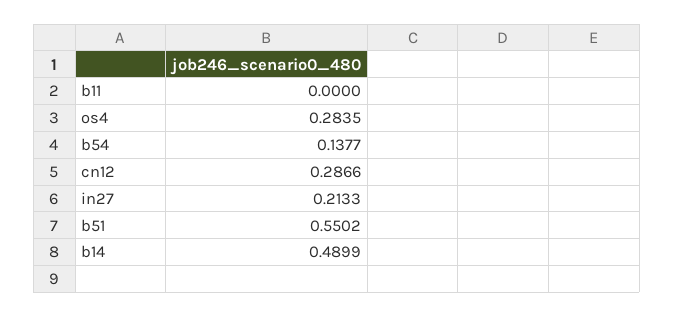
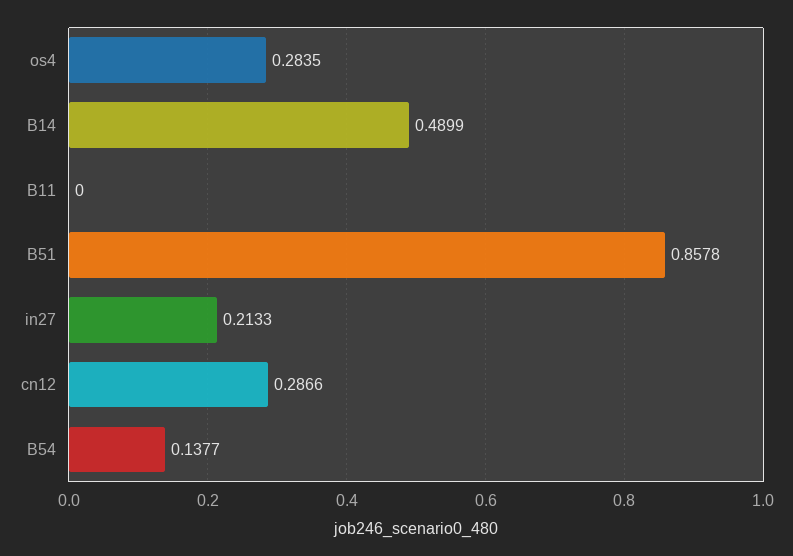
b51: 0.5502 -> 0.8578

